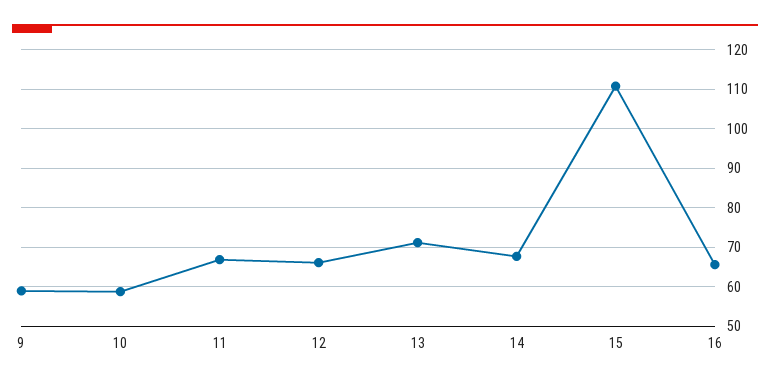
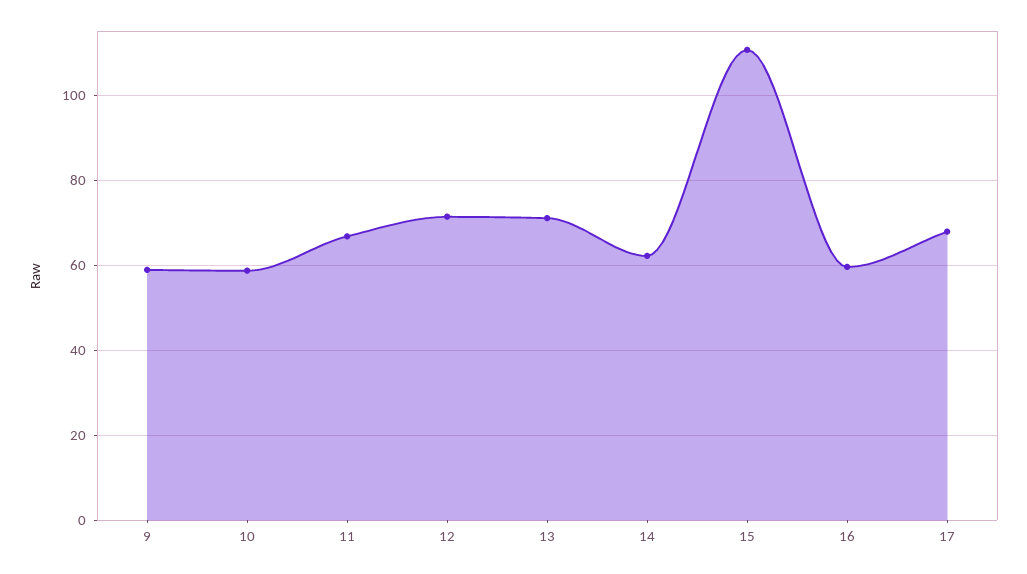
12: 66 -> 72
14: 68 -> 62
16: 66 -> 60
17: none -> 68

